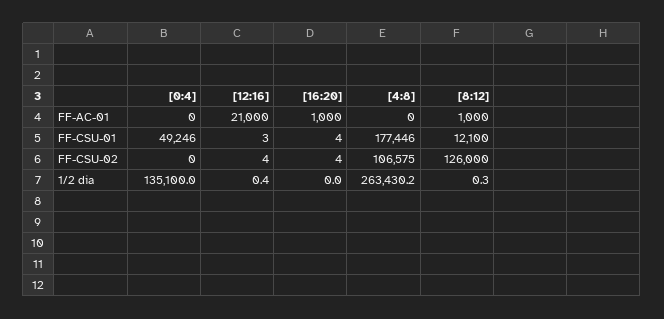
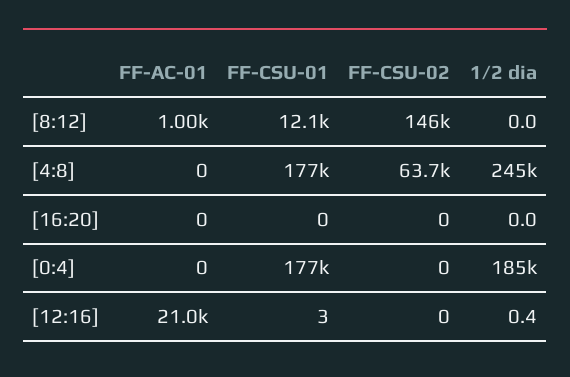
[16:20], FF-AC-01: 1000 -> 0
[0:4], FF-CSU-01: 49246 -> 177000
[16:20], FF-CSU-01: 4 -> 0
[12:16], FF-CSU-02: 4 -> 0
[16:20], FF-CSU-02: 4 -> 0
[4:8], FF-CSU-02: 106575 -> 63700
[8:12], FF-CSU-02: 126000 -> 146000
[0:4], 1/2 dia: 135100 -> 185000
[4:8], 1/2 dia: 263430.2 -> 245000
[8:12], 1/2 dia: 0.3 -> 0

